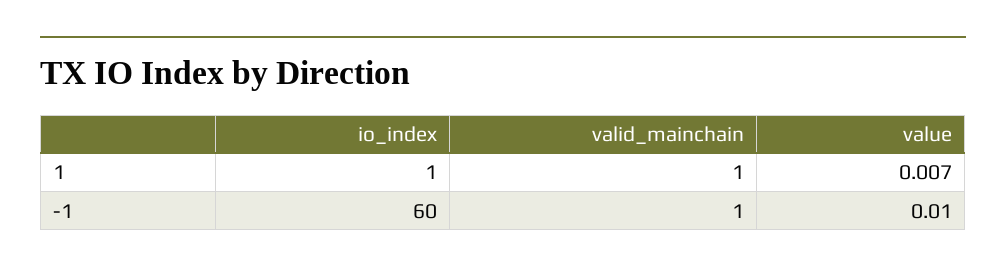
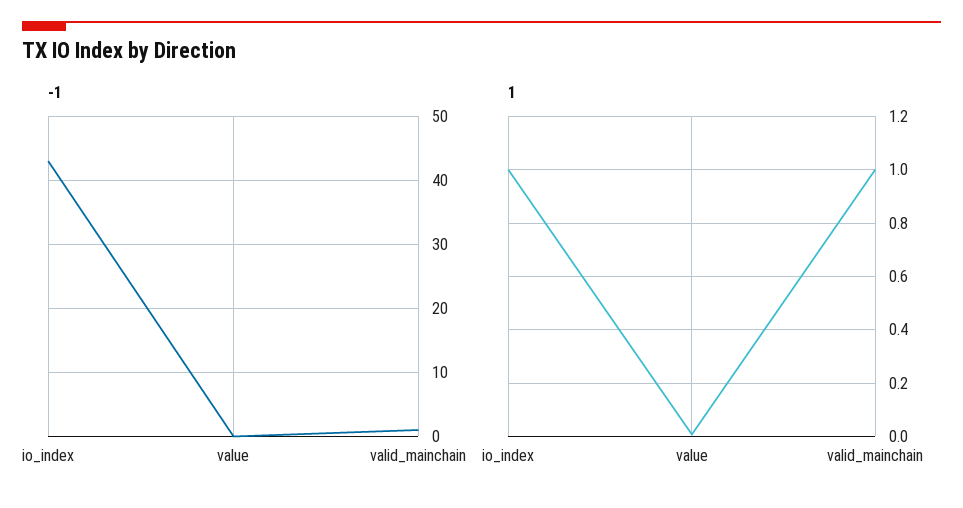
-1, io_index: 60 -> 43

